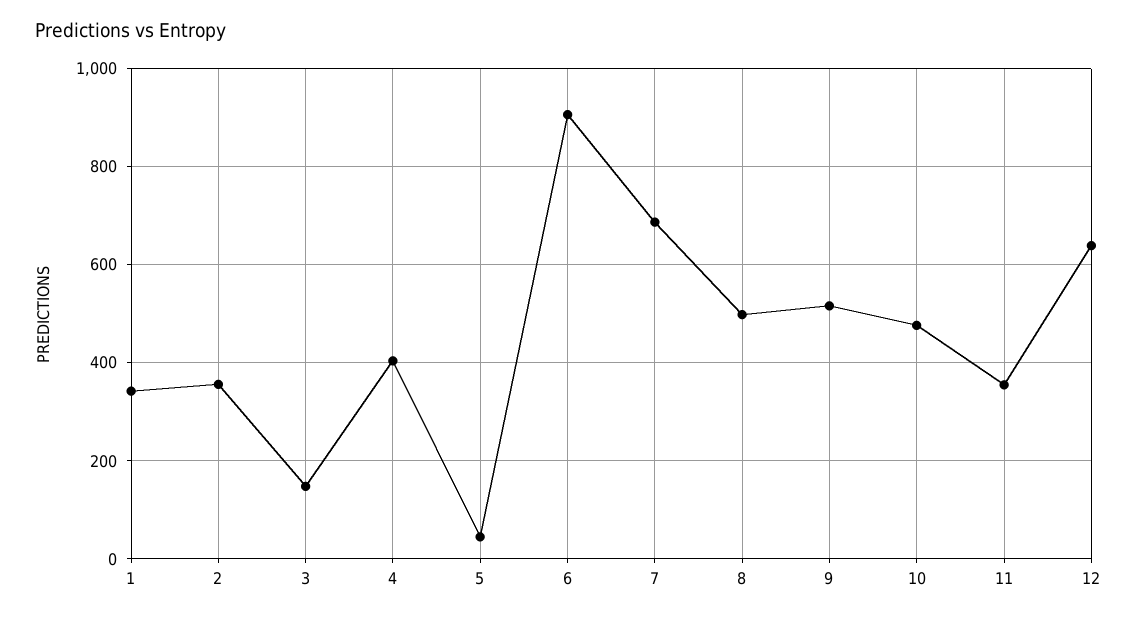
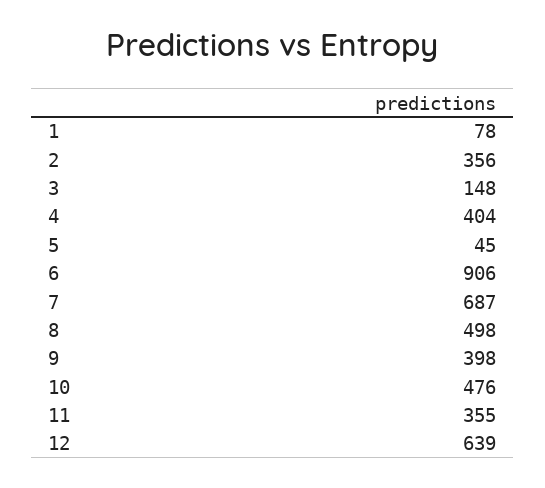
1: 340 -> 78
9: 520 -> 398

